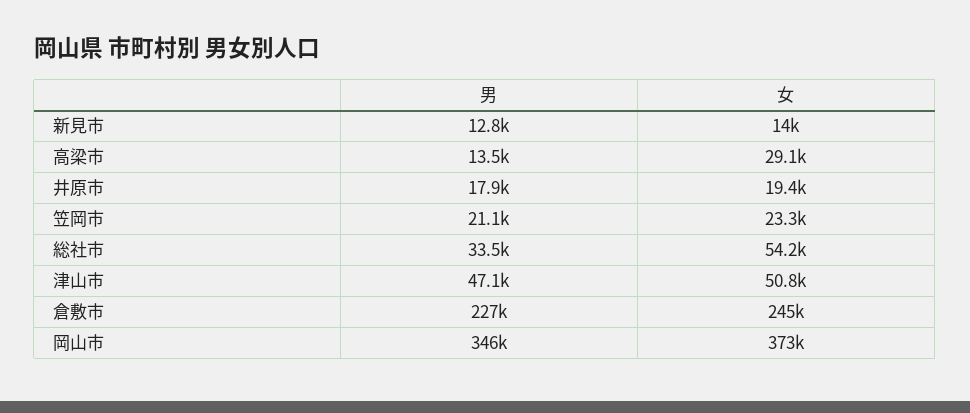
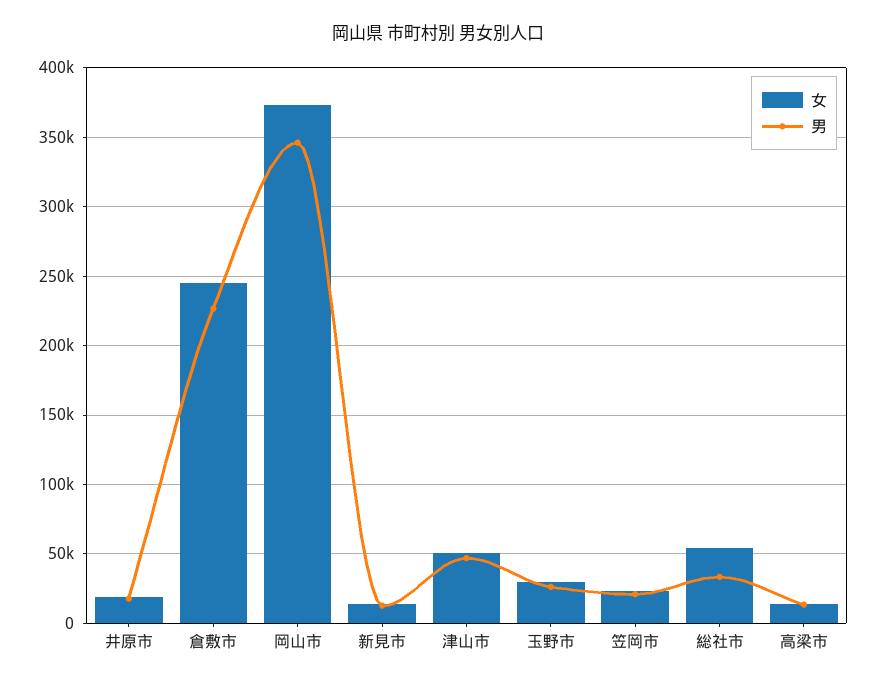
女, 高梁市: 29100 -> 15000
女, 玉野市: none -> 30000
男, 玉野市: none -> 25000

